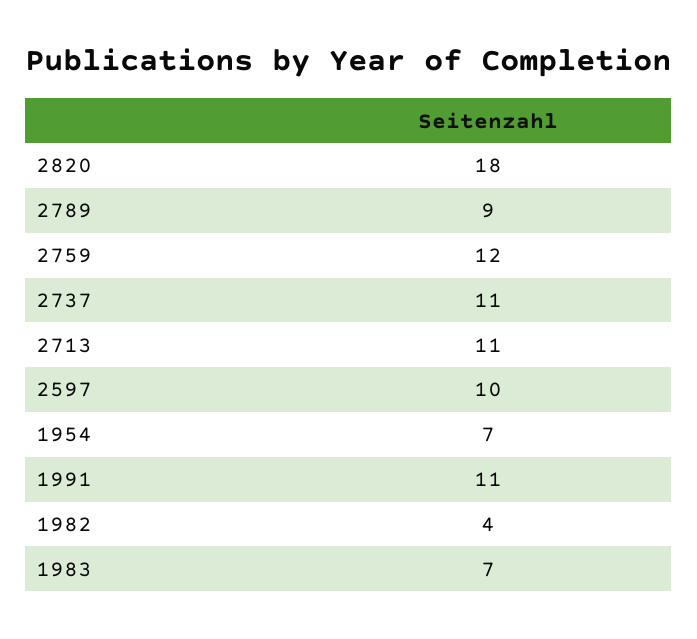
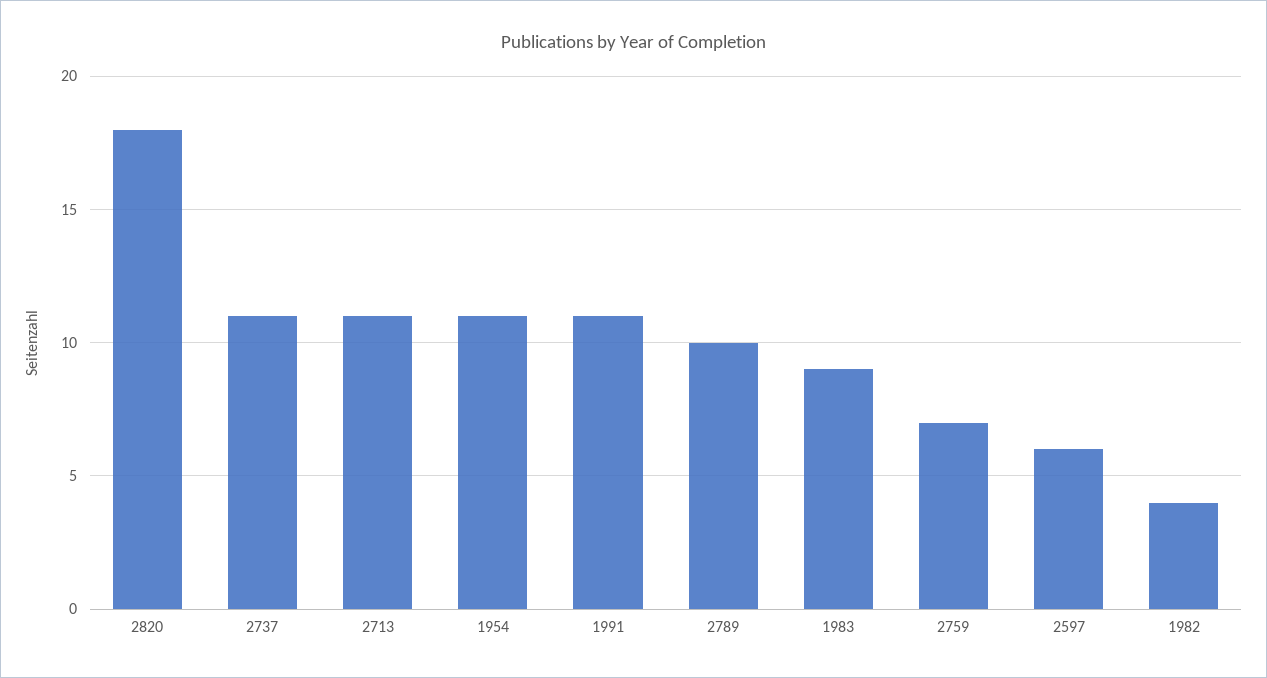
2789: 9 -> 10
2759: 12 -> 7
2597: 10 -> 6
1954: 7 -> 11
1983: 7 -> 9

